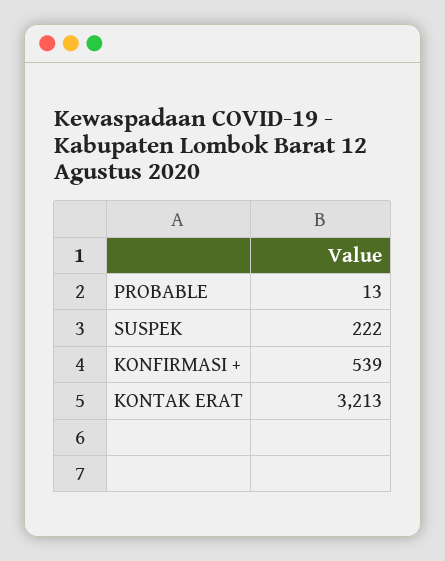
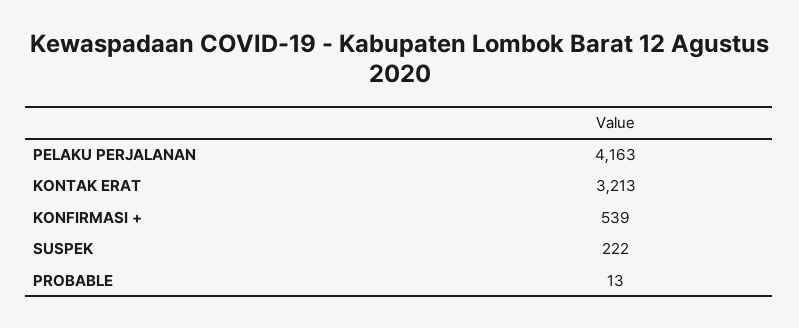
PELAKU PERJALANAN: none -> 4163

